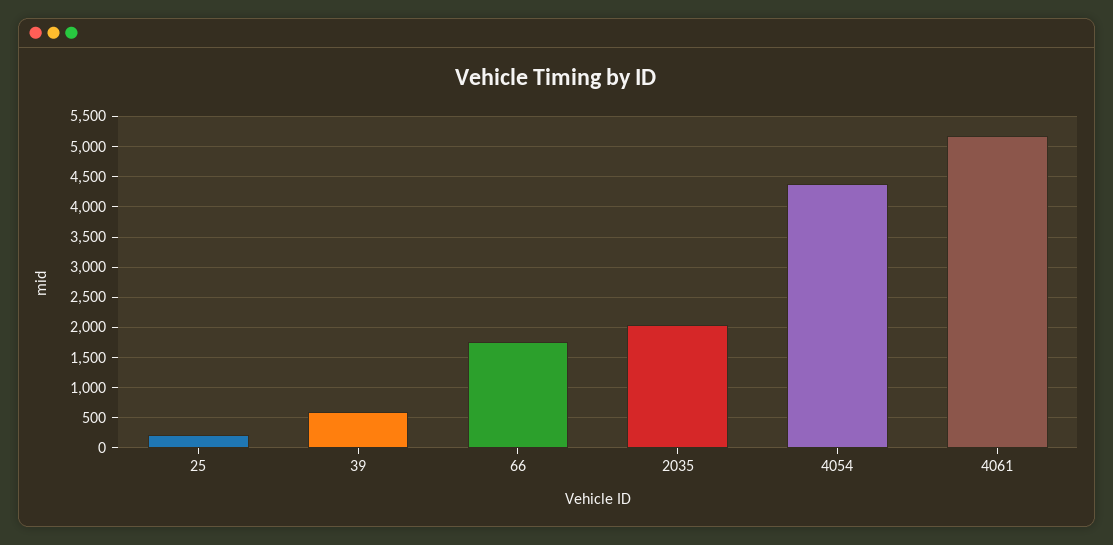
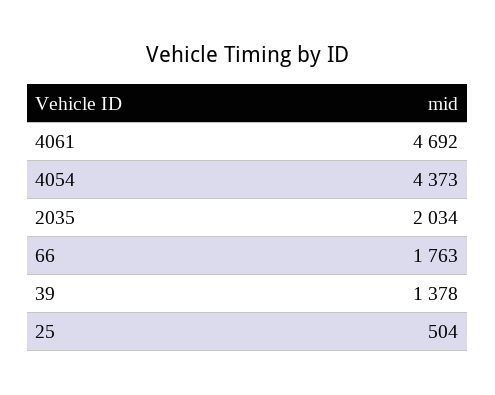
25: 200 -> 504
39: 600 -> 1378
4061: 5200 -> 4692

